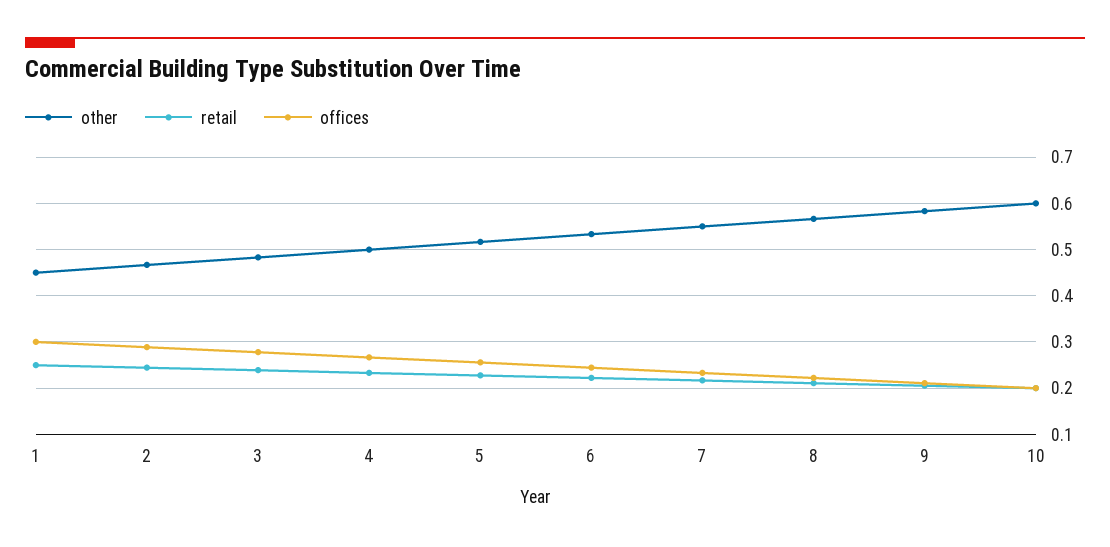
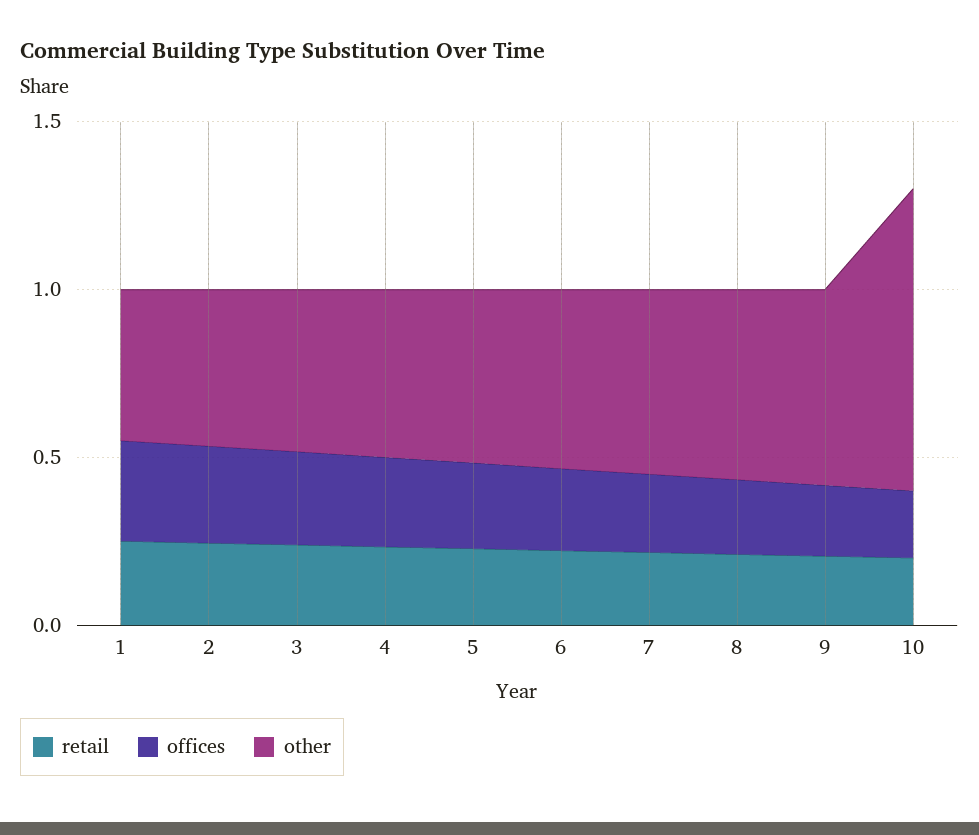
other, 10: 0.6 -> 0.9

